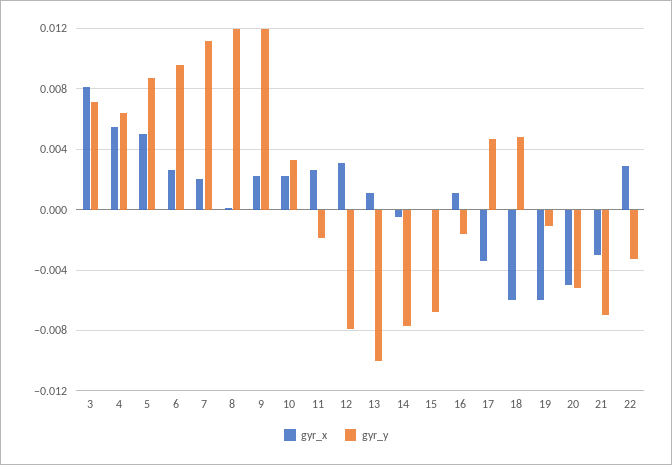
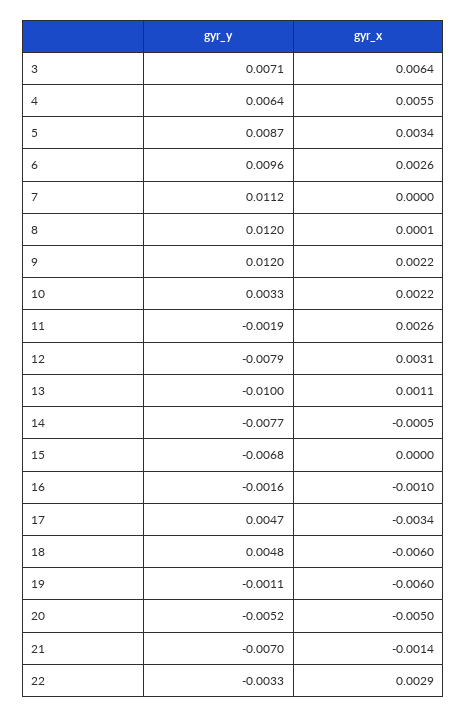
gyr_x, 3: 0.008 -> 0.0064
gyr_x, 5: 0.005 -> 0.0034
gyr_x, 7: 0.002 -> 0
gyr_x, 16: 0.001 -> -0.001
gyr_x, 21: -0.003 -> -0.0014

